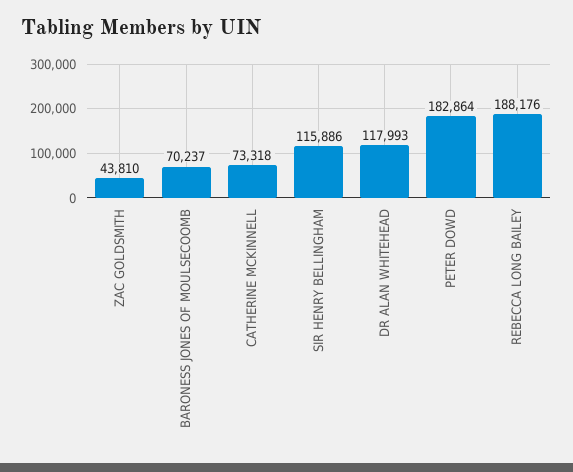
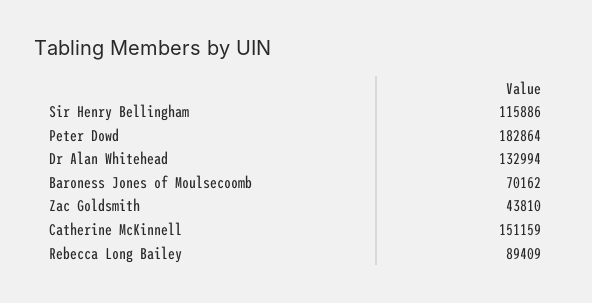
BARONESS JONES OF MOULSECOOMB: 70237 -> 70162
CATHERINE MCKINNELL: 73318 -> 151159
DR ALAN WHITEHEAD: 117993 -> 132994
REBECCA LONG BAILEY: 188176 -> 89409

